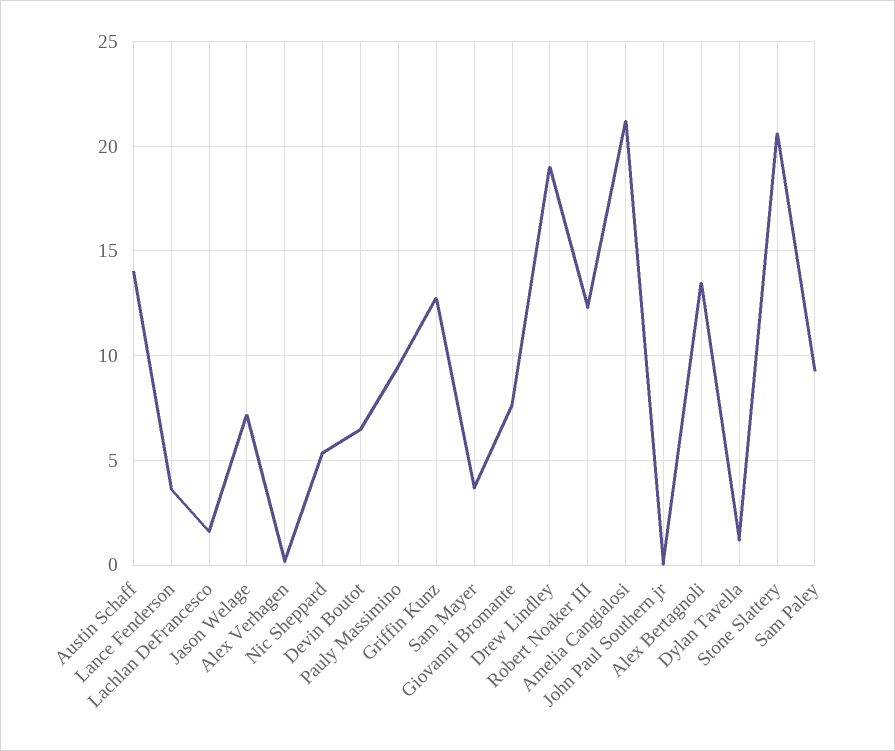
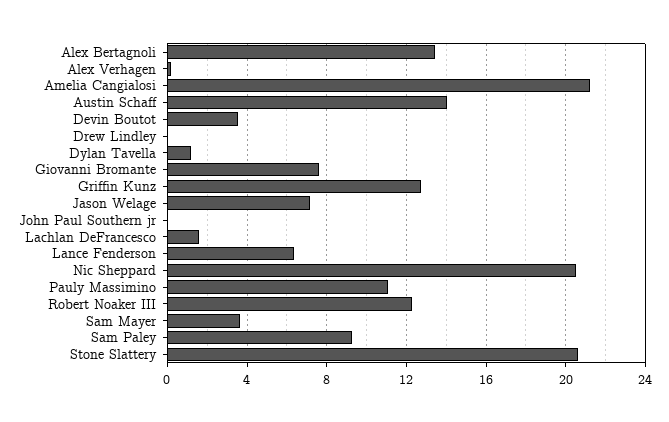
Lance Fenderson: 3.5 -> 6.5
Nic Sheppard: 5.5 -> 20.5
Devin Boutot: 6.5 -> 3.5
Pauly Massimino: 9.5 -> 11
Drew Lindley: 19 -> 0

